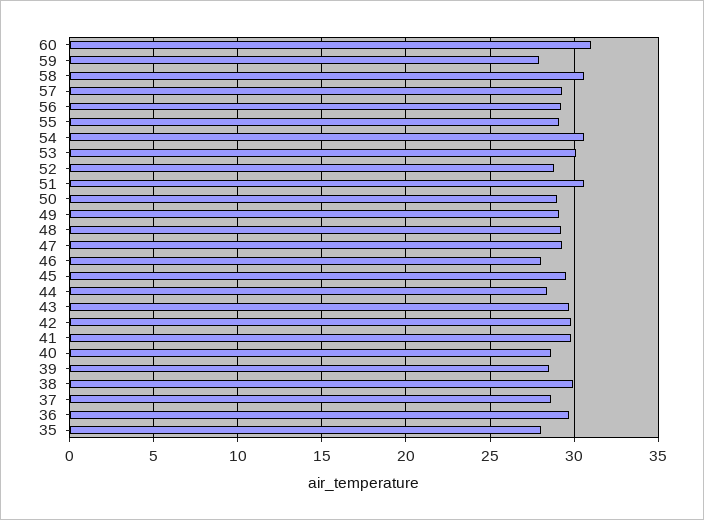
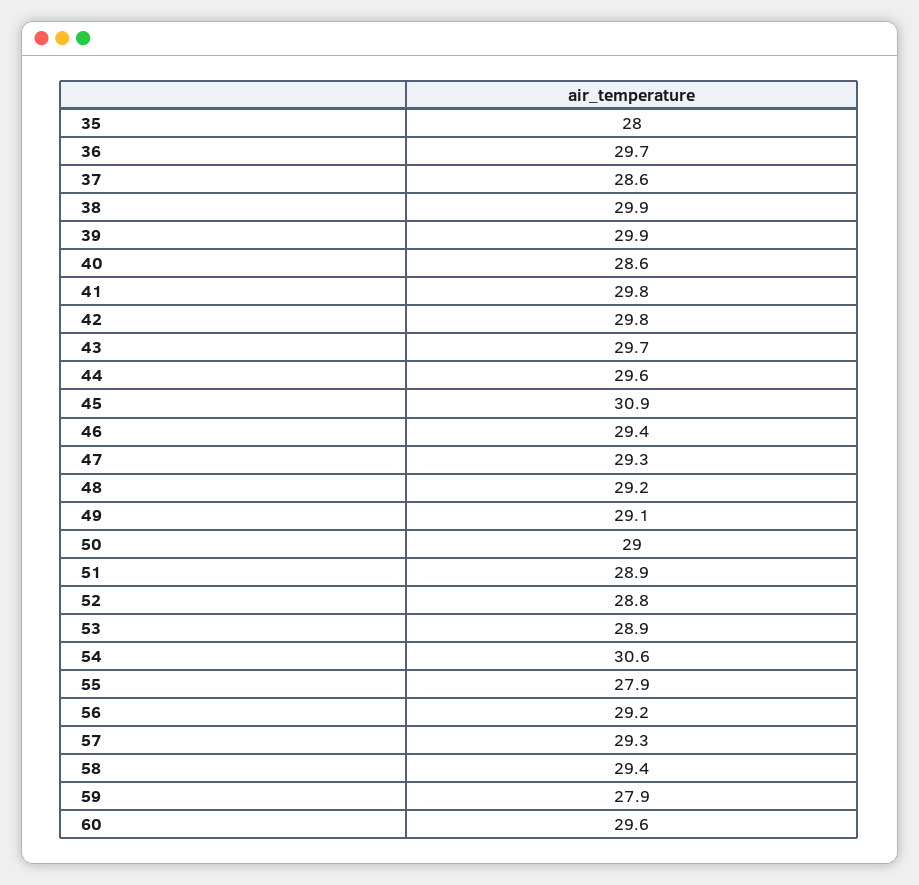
60: 31 -> 29.6
58: 30.5 -> 29.4
55: 29 -> 27.9
53: 30 -> 28.9
51: 30.5 -> 28.9
46: 28 -> 29.4
45: 29.5 -> 30.9
44: 28.5 -> 29.6
39: 28.5 -> 29.9

